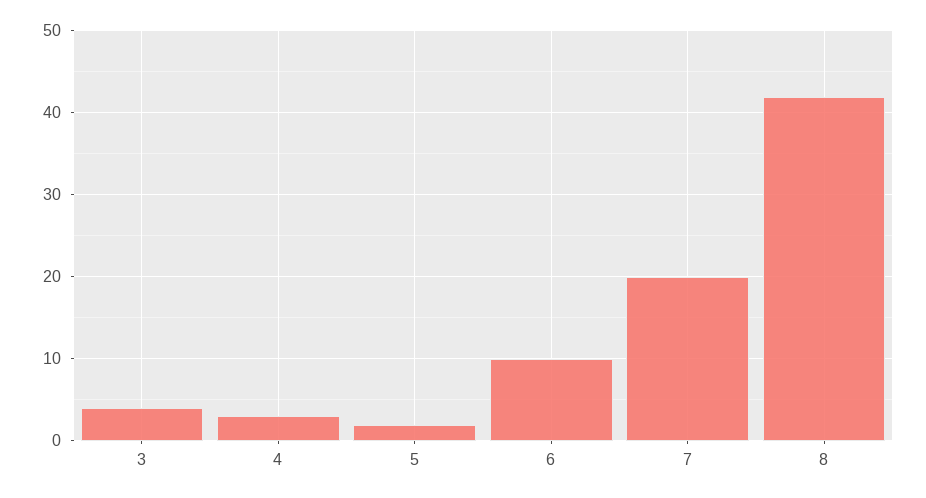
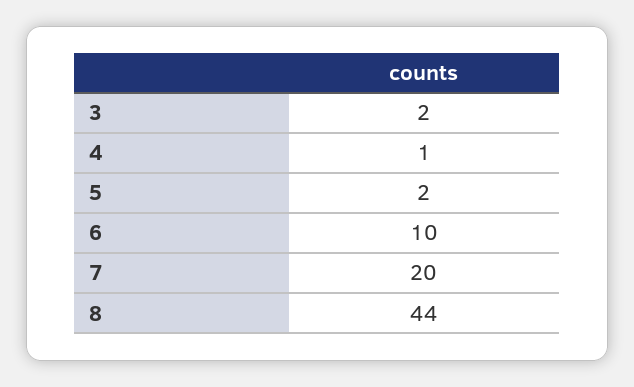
3: 4 -> 2
4: 3 -> 1
8: 42 -> 44

